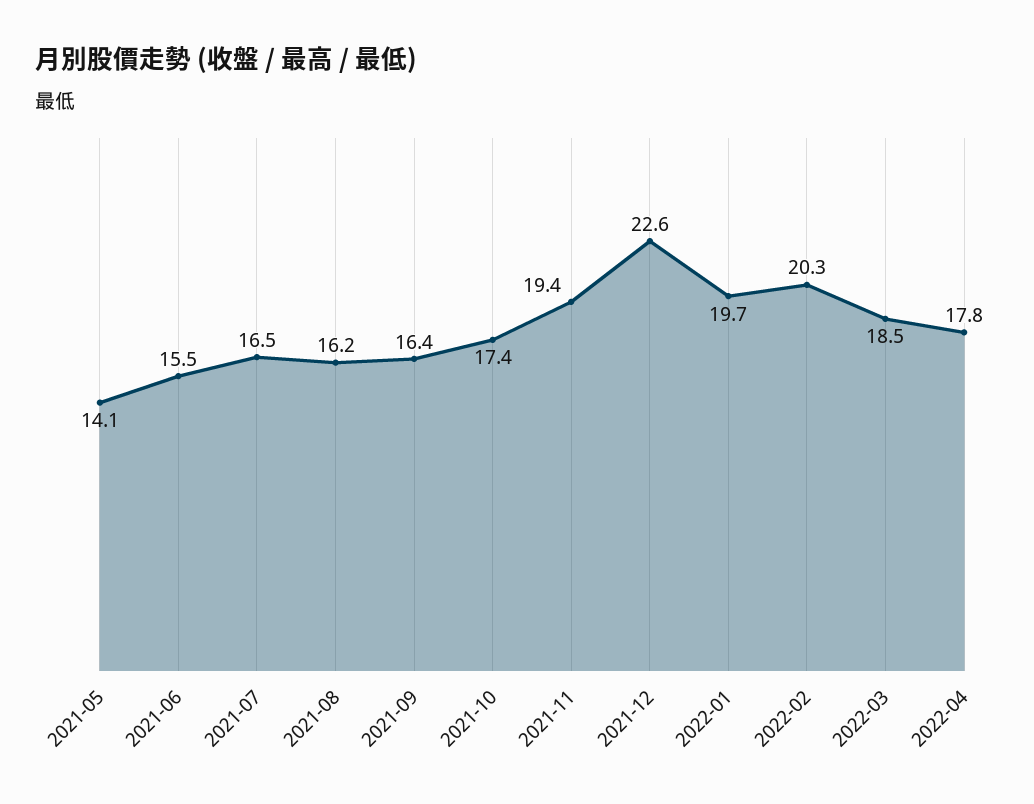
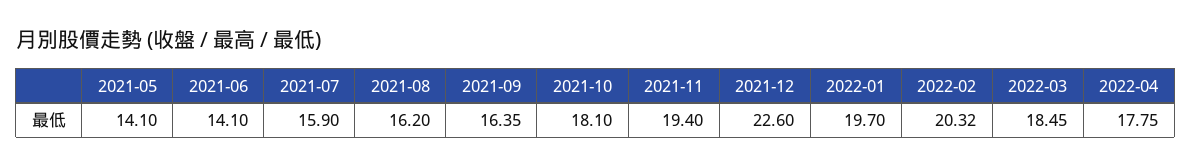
2021-06: 15.5 -> 14.1
2021-07: 16.5 -> 15.9
2021-10: 17.4 -> 18.1

